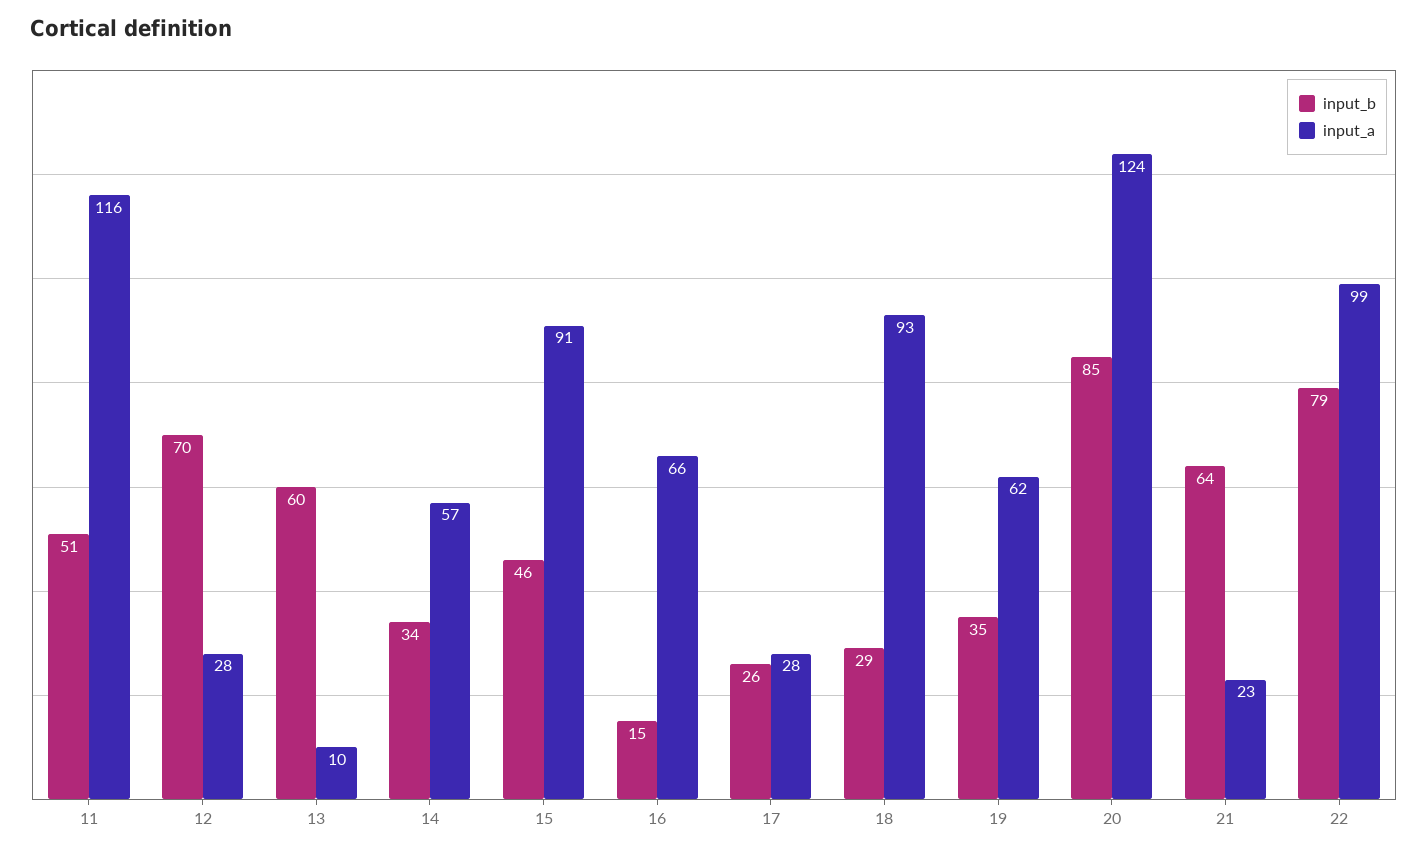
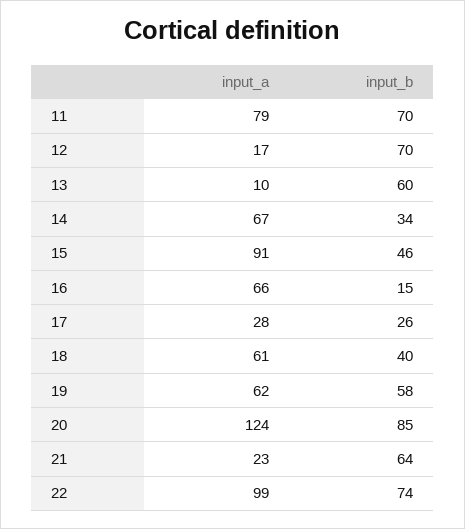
input_b, 11: 51 -> 70
input_a, 11: 116 -> 79
input_a, 12: 28 -> 17
input_a, 14: 57 -> 67
input_b, 18: 29 -> 40
input_a, 18: 93 -> 61
input_b, 19: 35 -> 58
input_b, 22: 79 -> 74

